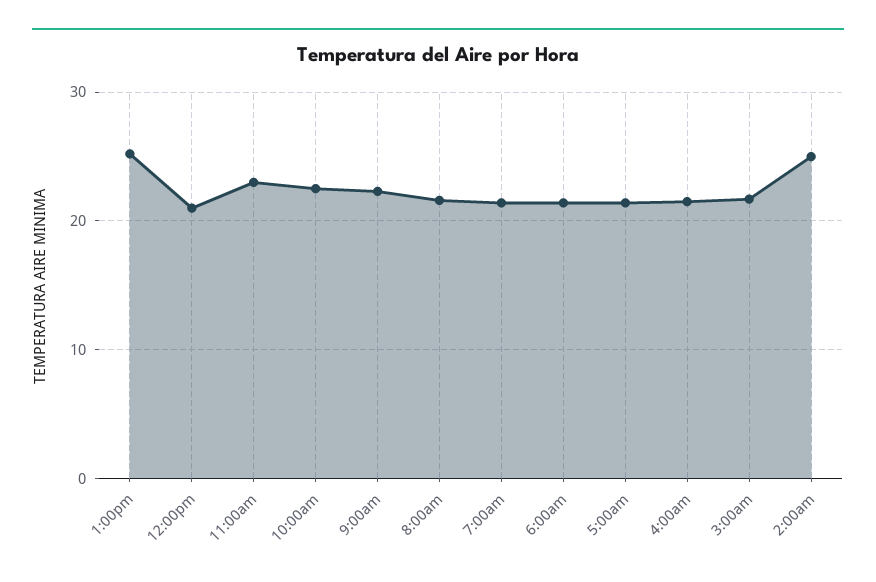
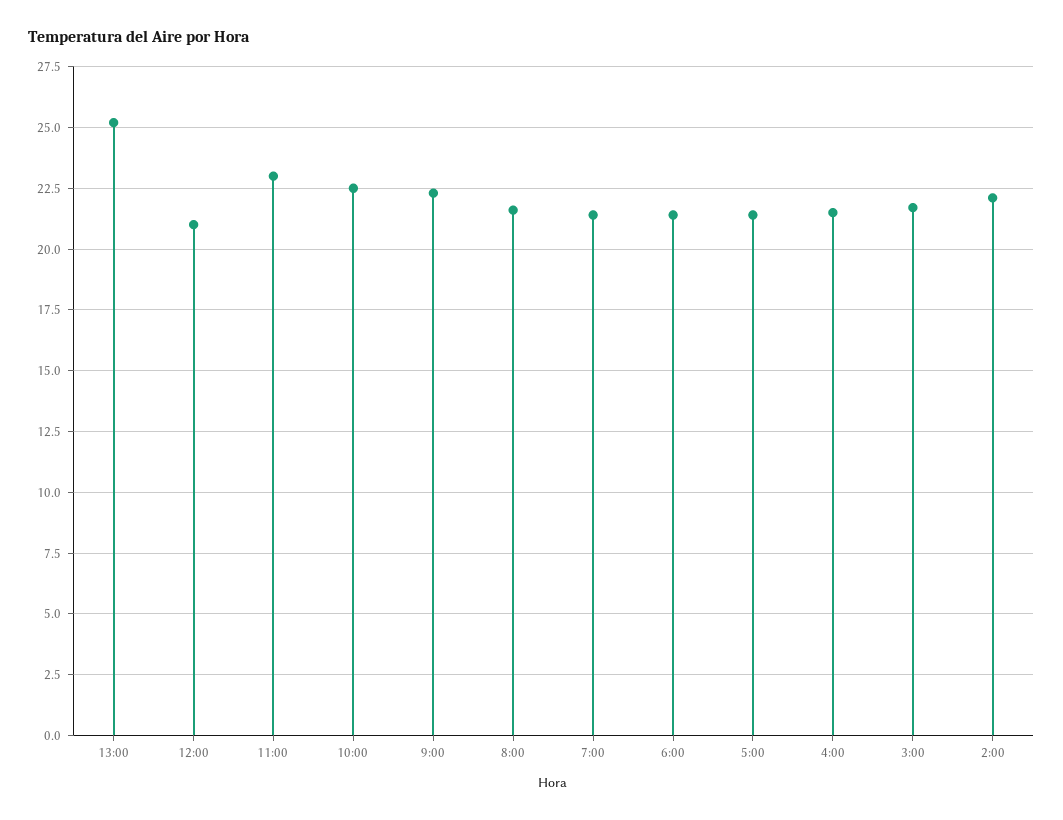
2:00am: 25 -> 22

